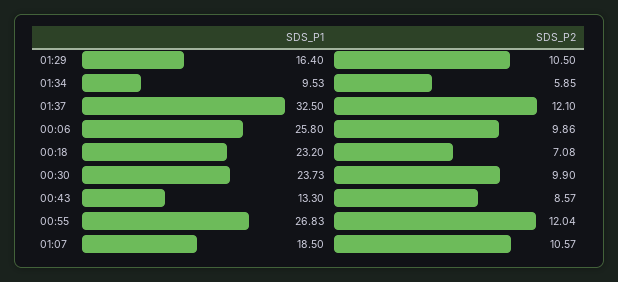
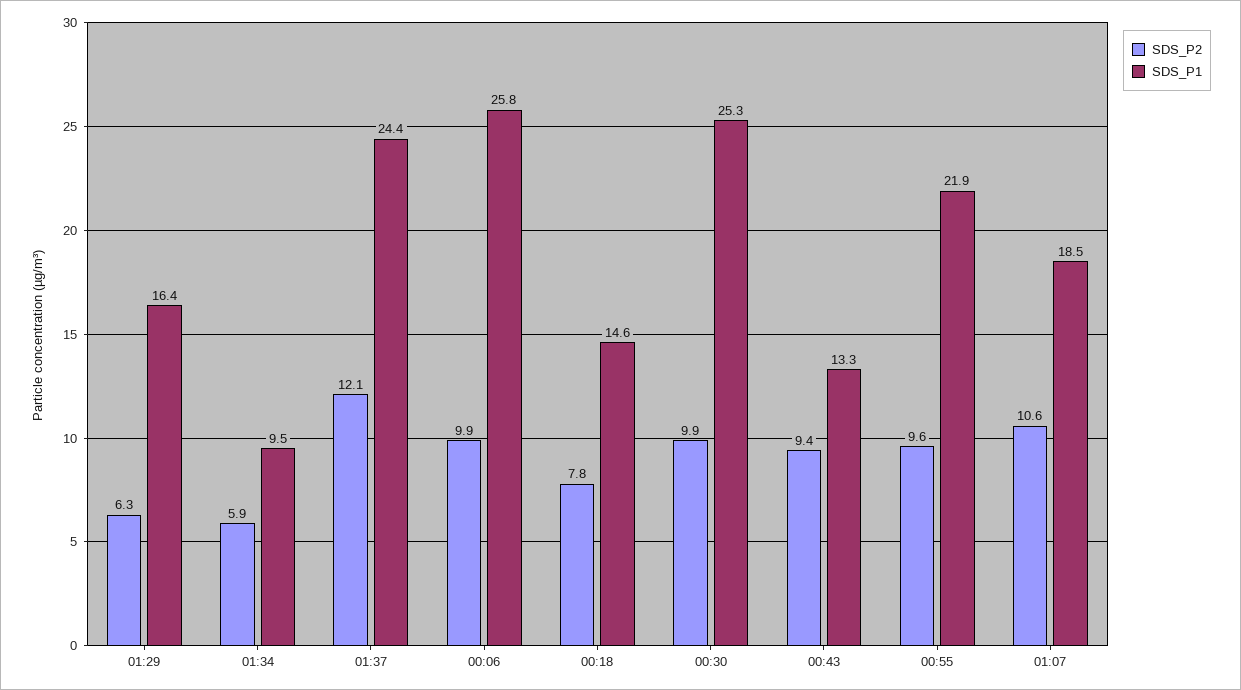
SDS_P2, 01:29: 10.5 -> 6.3
SDS_P1, 01:37: 32.5 -> 24.4
SDS_P1, 00:18: 23.2 -> 14.6
SDS_P2, 00:18: 7.08 -> 7.8
SDS_P1, 00:30: 23.73 -> 25.3
SDS_P2, 00:43: 8.57 -> 9.4
SDS_P1, 00:55: 26.83 -> 21.9
SDS_P2, 00:55: 12.04 -> 9.6

